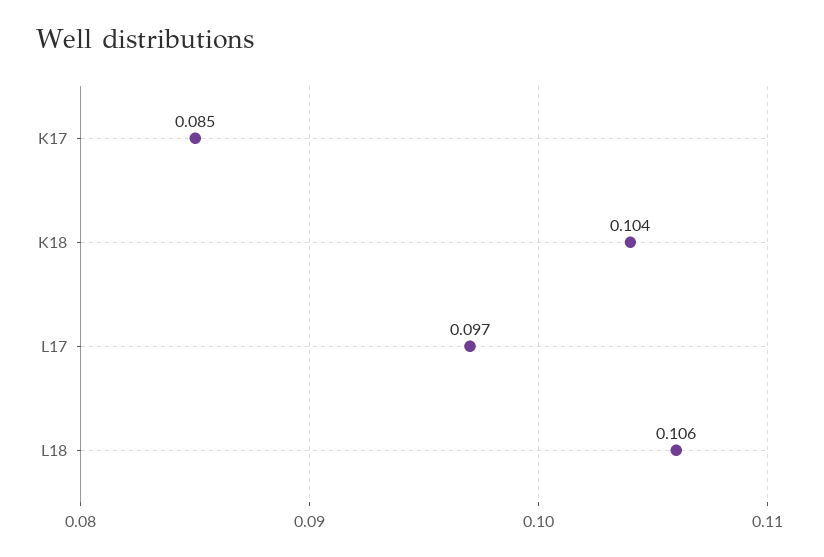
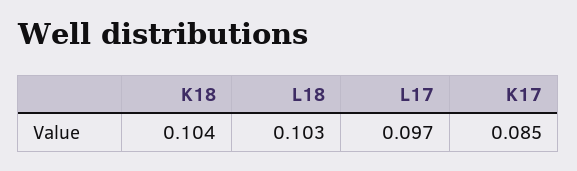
L18: 0.106 -> 0.103

